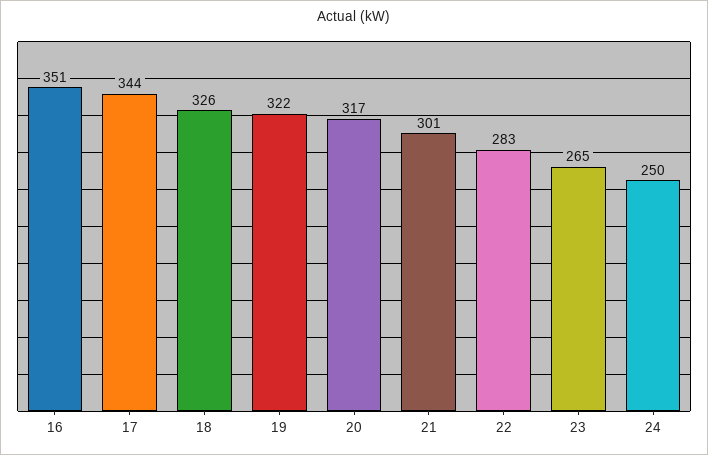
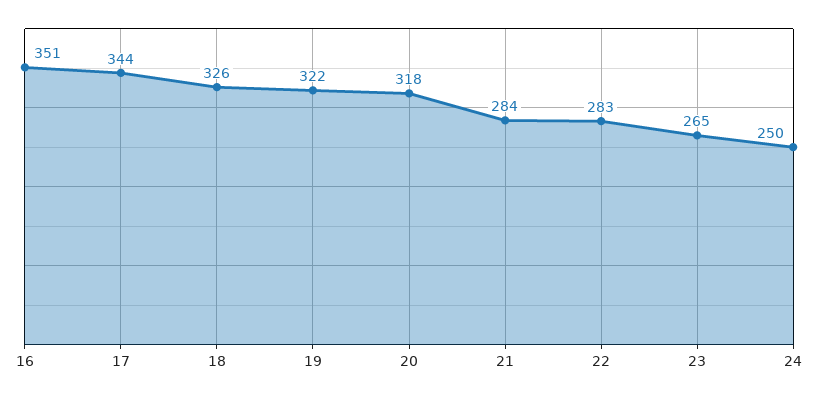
20: 317 -> 318
21: 301 -> 284

